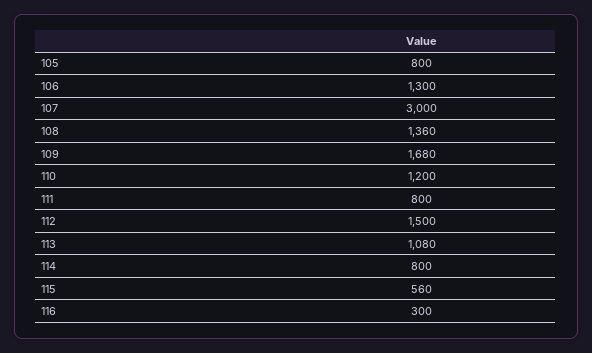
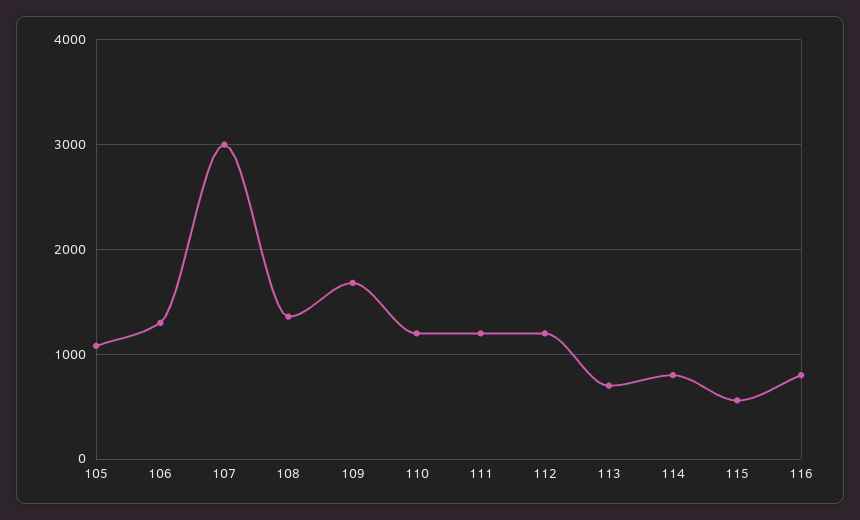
105: 800 -> 1100
111: 800 -> 1200
112: 1500 -> 1200
113: 1080 -> 700
116: 300 -> 800

